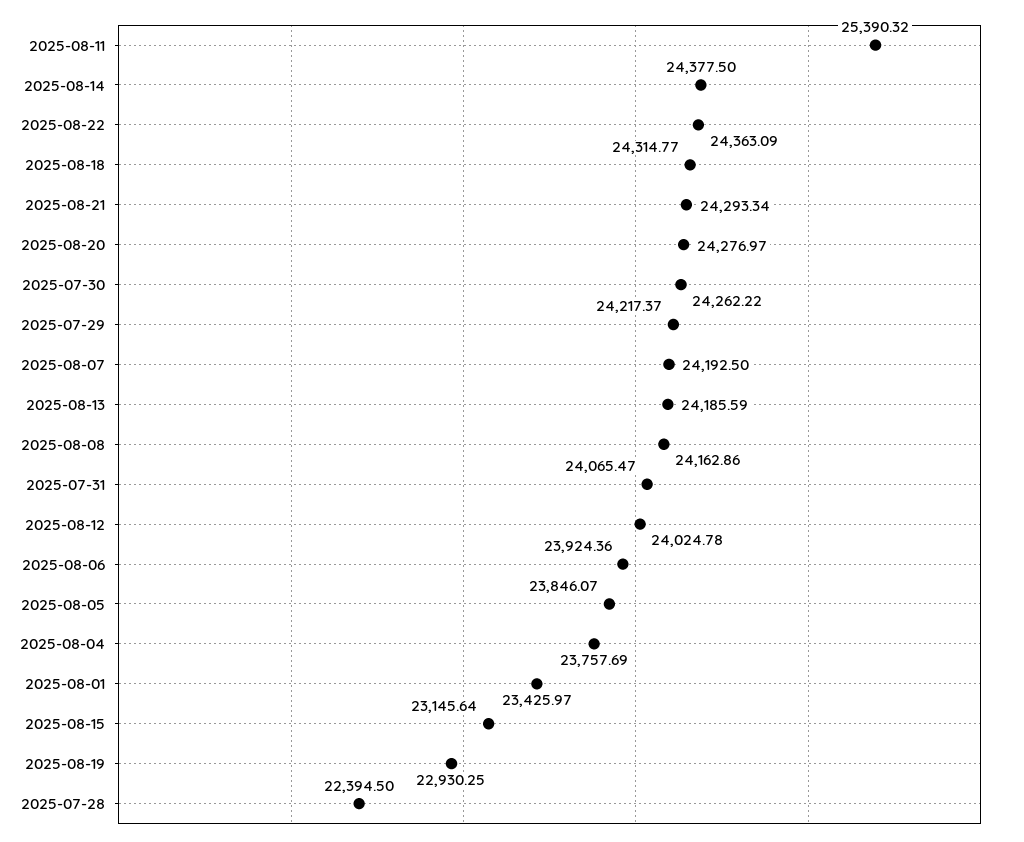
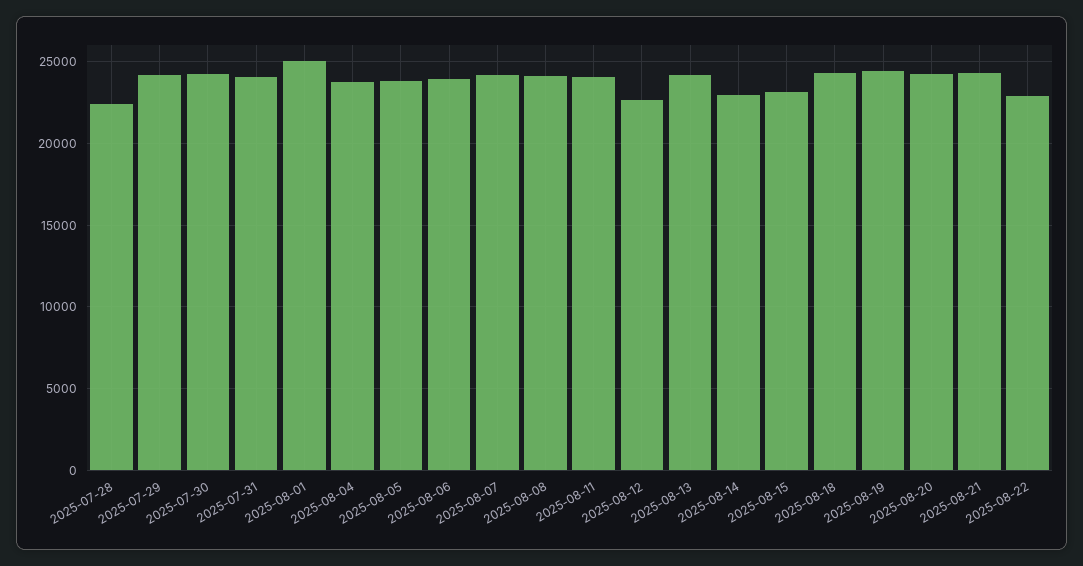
2025-08-11: 25390.32 -> 24000
2025-08-14: 24377.5 -> 23000
2025-08-22: 24363.09 -> 23000
2025-08-12: 24024.78 -> 22500
2025-08-01: 23425.97 -> 25000
2025-08-19: 22930.25 -> 24500

